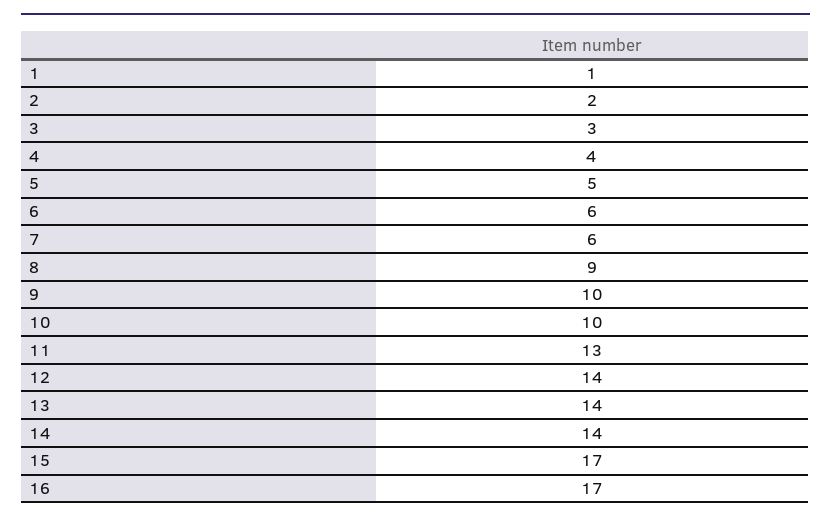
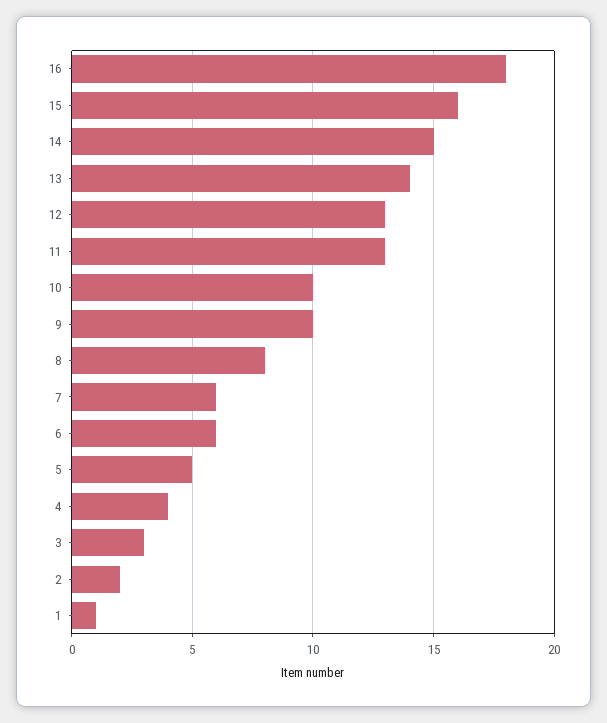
8: 9 -> 8
12: 14 -> 13
14: 14 -> 15
15: 17 -> 16
16: 17 -> 18

